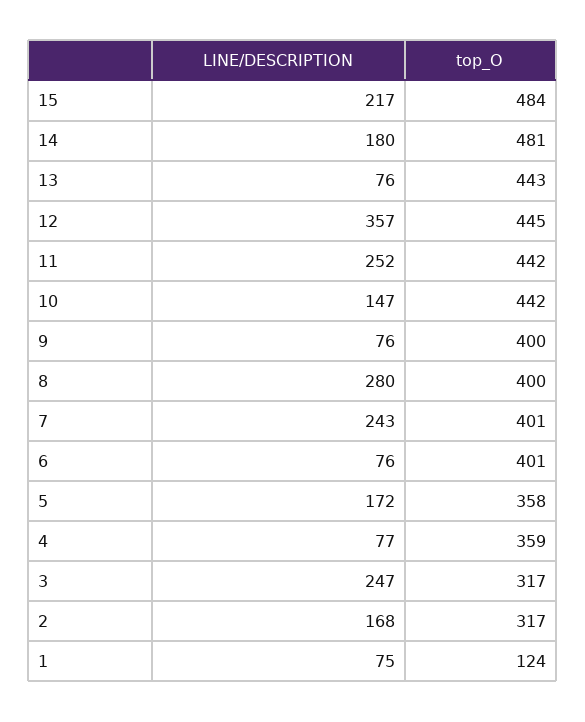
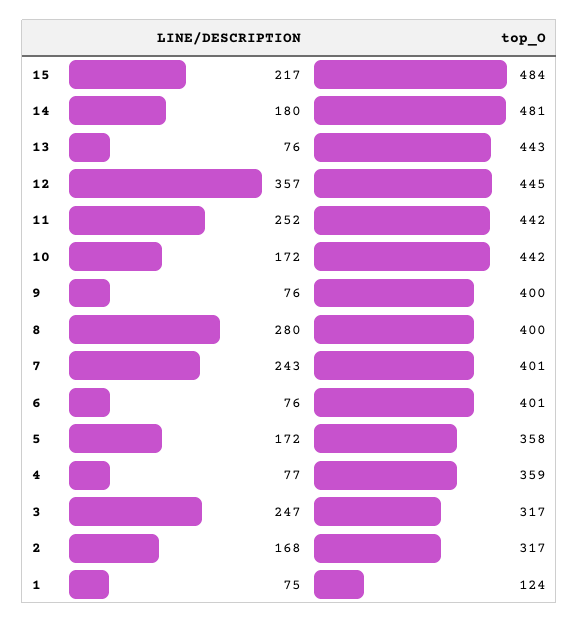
LINE/DESCRIPTION, 10: 147 -> 172

